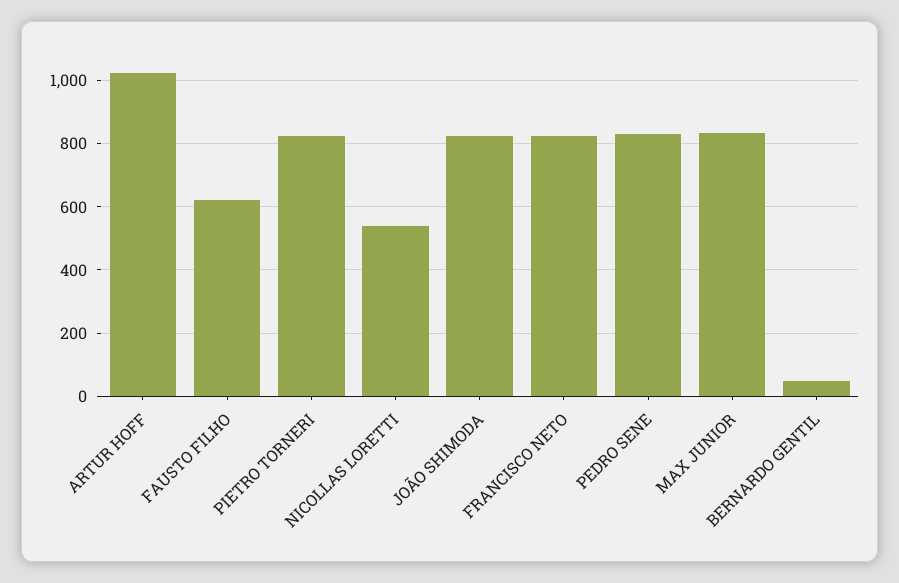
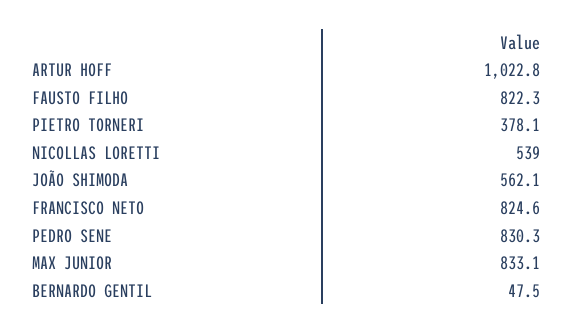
FAUSTO FILHO: 620 -> 822.3
PIETRO TORNERI: 820 -> 378.1
JOÃO SHIMODA: 820 -> 562.1

